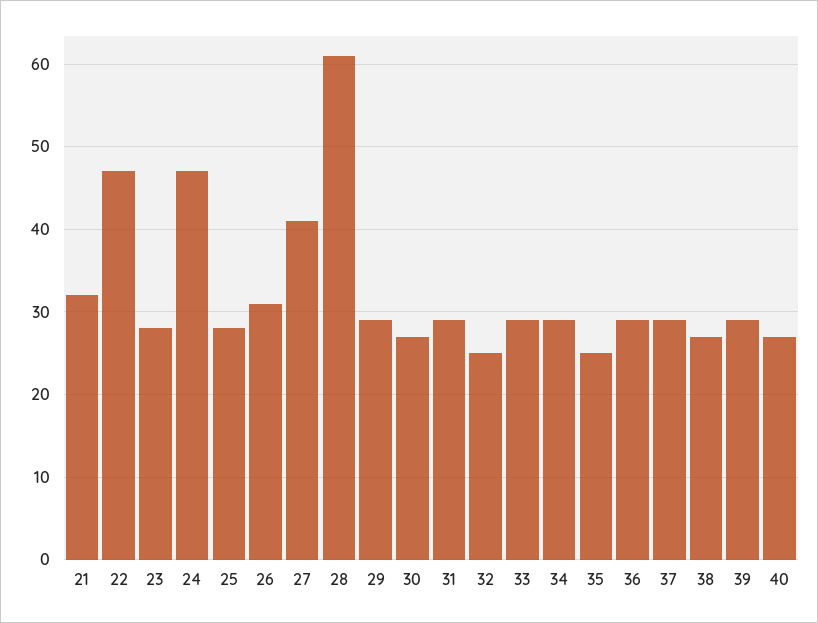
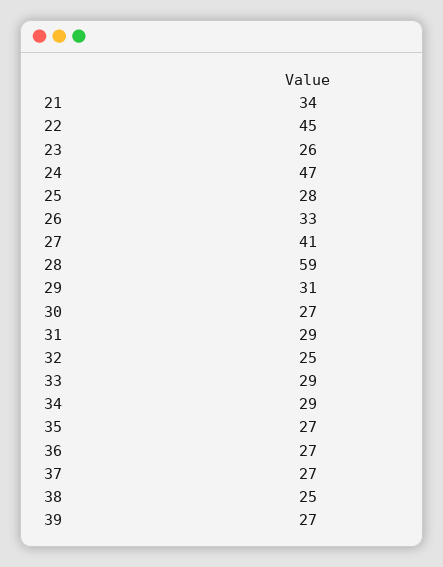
21: 32 -> 34
22: 47 -> 45
23: 28 -> 26
26: 31 -> 33
28: 61 -> 59
29: 29 -> 31
35: 25 -> 27
36: 29 -> 27
37: 29 -> 27
38: 27 -> 25
39: 29 -> 27
40: 27 -> none

